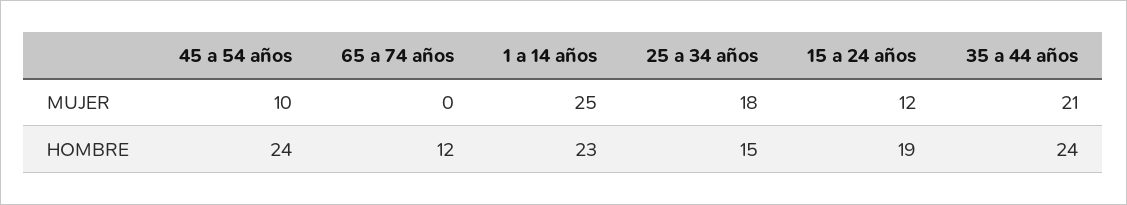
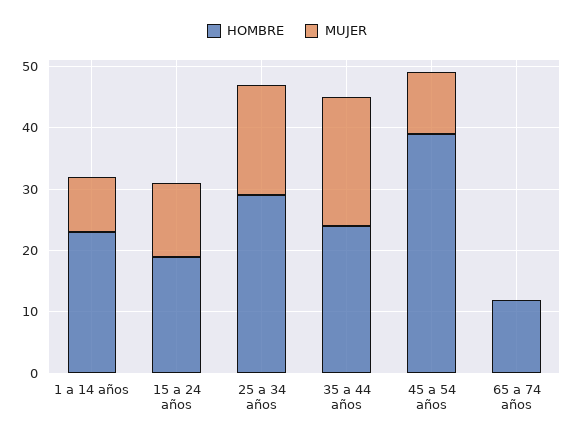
MUJER, 1 a 14 años: 25 -> 10
HOMBRE, 45 a 54 años: 24 -> 40
HOMBRE, 25 a 34 años: 15 -> 30

